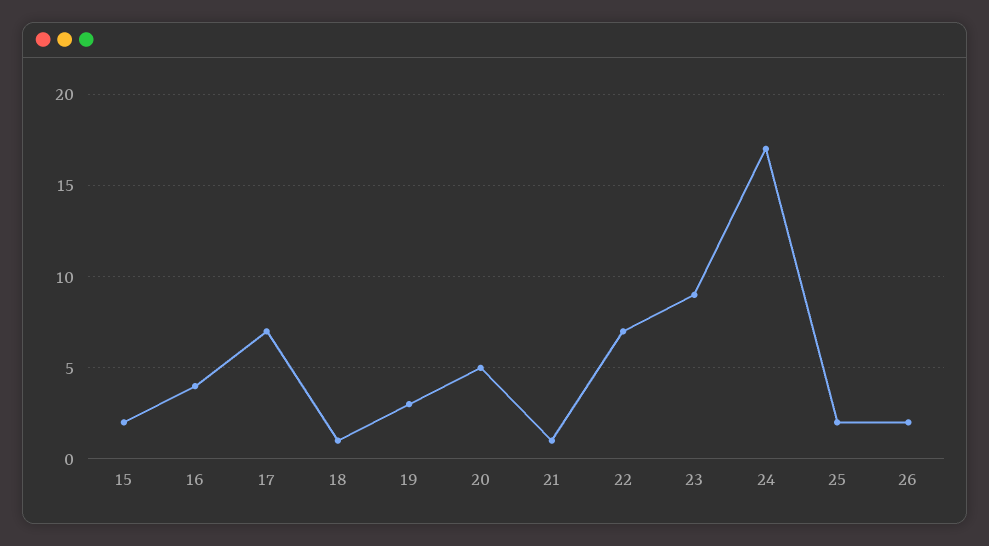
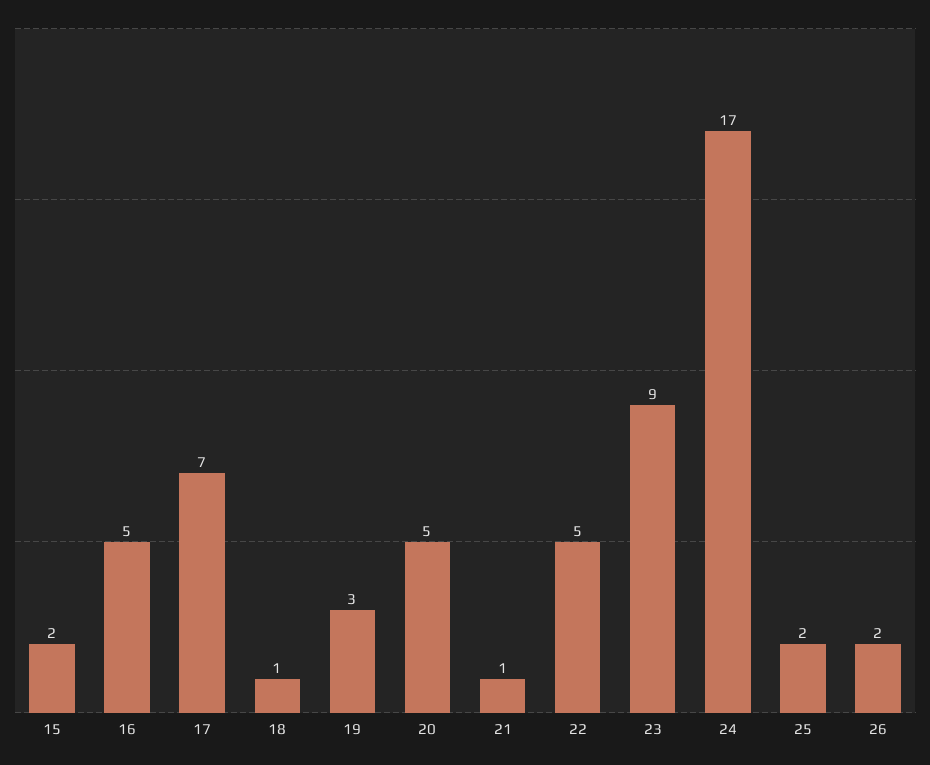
16: 4 -> 5
22: 7 -> 5

